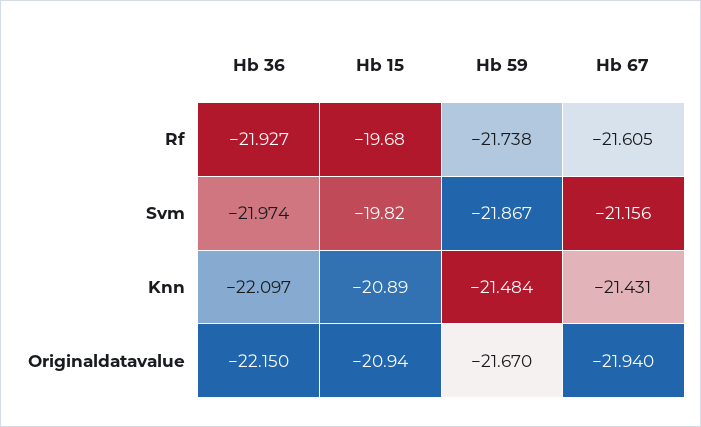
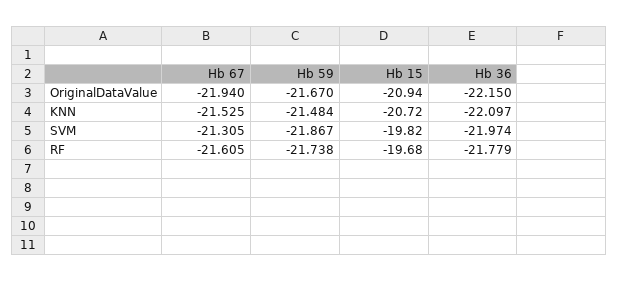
Hb 36, Rf: -21.927 -> -21.779
Hb 67, Svm: -21.156 -> -21.305
Hb 15, Knn: -20.89 -> -20.72
Hb 67, Knn: -21.431 -> -21.525

